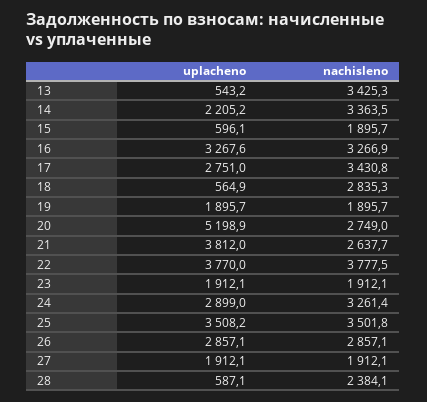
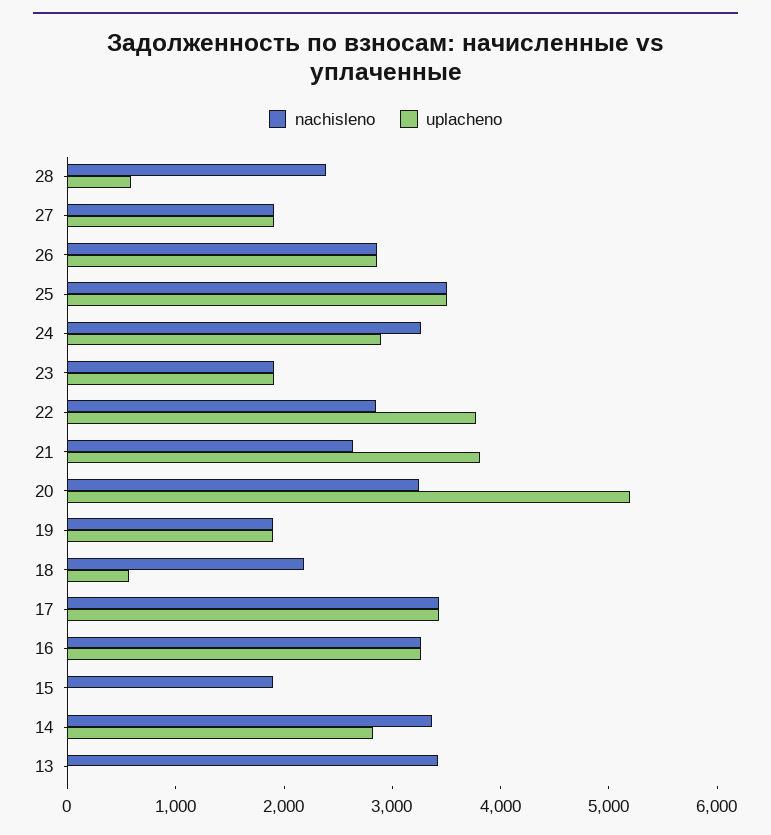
uplacheno, 13: 543.2 -> 0
uplacheno, 14: 2205.2 -> 2800
uplacheno, 15: 596.1 -> 0
uplacheno, 17: 2751 -> 3400
nachisleno, 18: 2835.3 -> 2200
nachisleno, 20: 2749 -> 3200
nachisleno, 22: 3777.5 -> 2800

